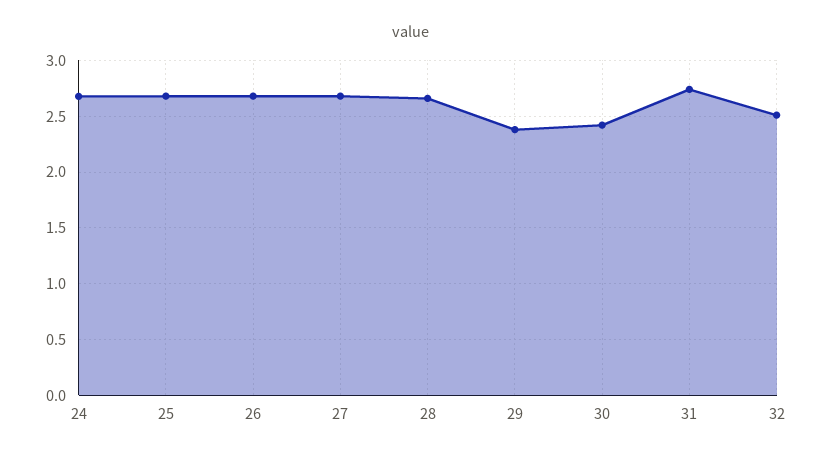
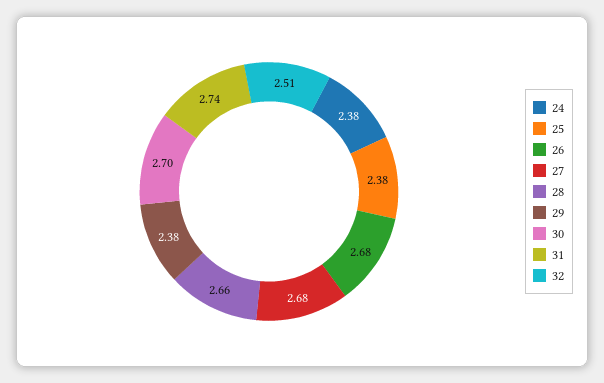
24: 2.7 -> 2.38
25: 2.7 -> 2.38
30: 2.4 -> 2.7

